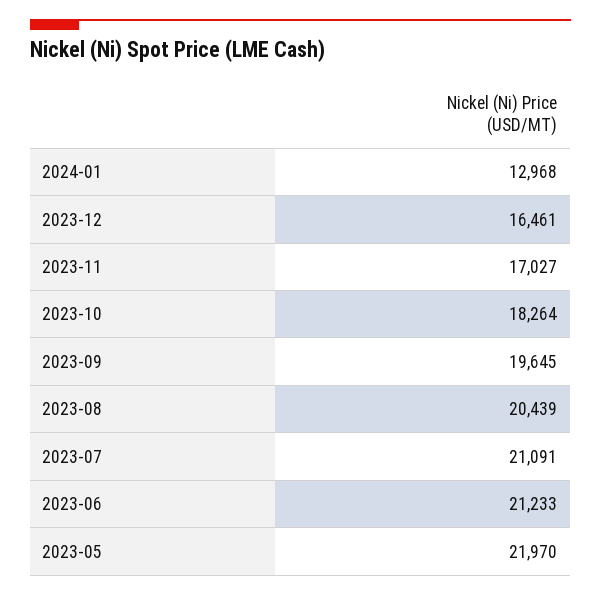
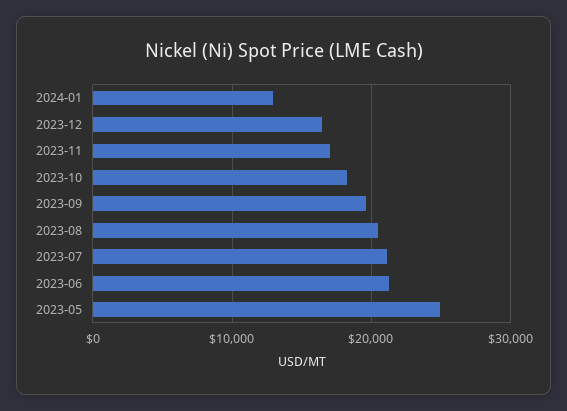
2023-05: 21970 -> 25000

